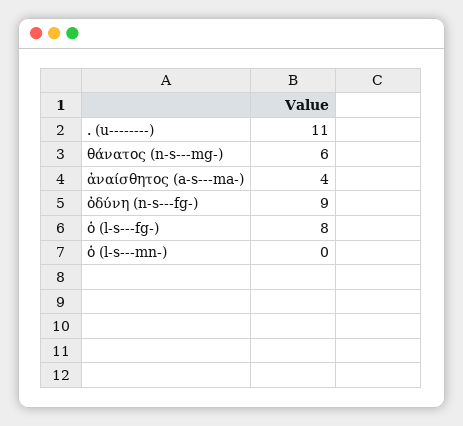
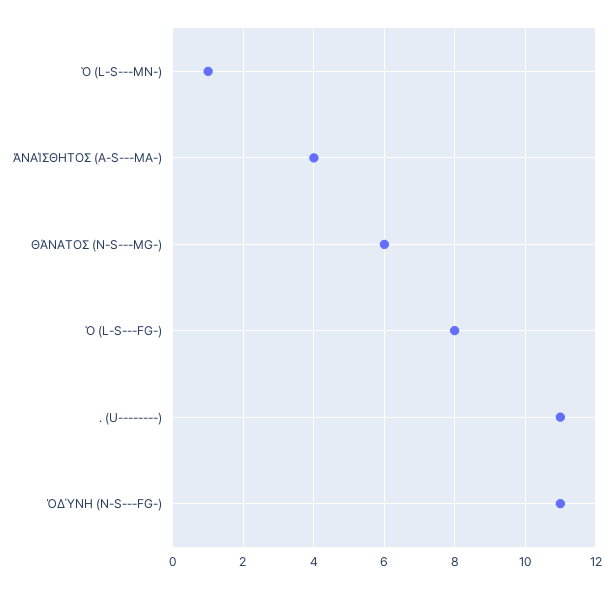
ὀδύνη (n-s---fg-): 9 -> 11
ὁ (l-s---mn-): 0 -> 1

